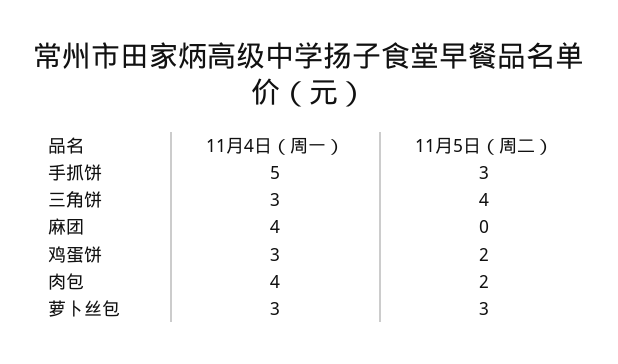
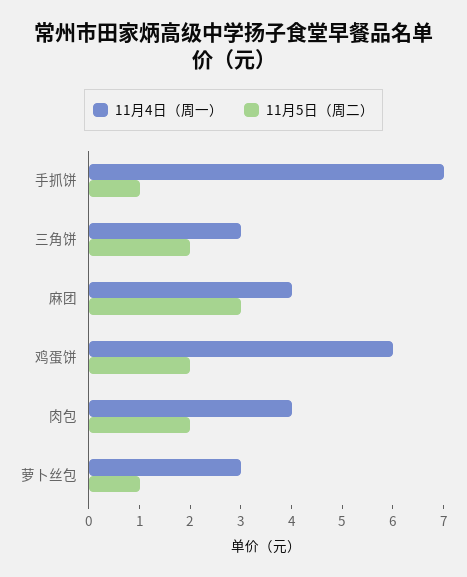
11月4日（周一）, 手抓饼: 5 -> 7
11月5日（周二）, 手抓饼: 3 -> 1
11月5日（周二）, 三角饼: 4 -> 2
11月5日（周二）, 麻团: 0 -> 3
11月4日（周一）, 鸡蛋饼: 3 -> 6
11月5日（周二）, 萝卜丝包: 3 -> 1

